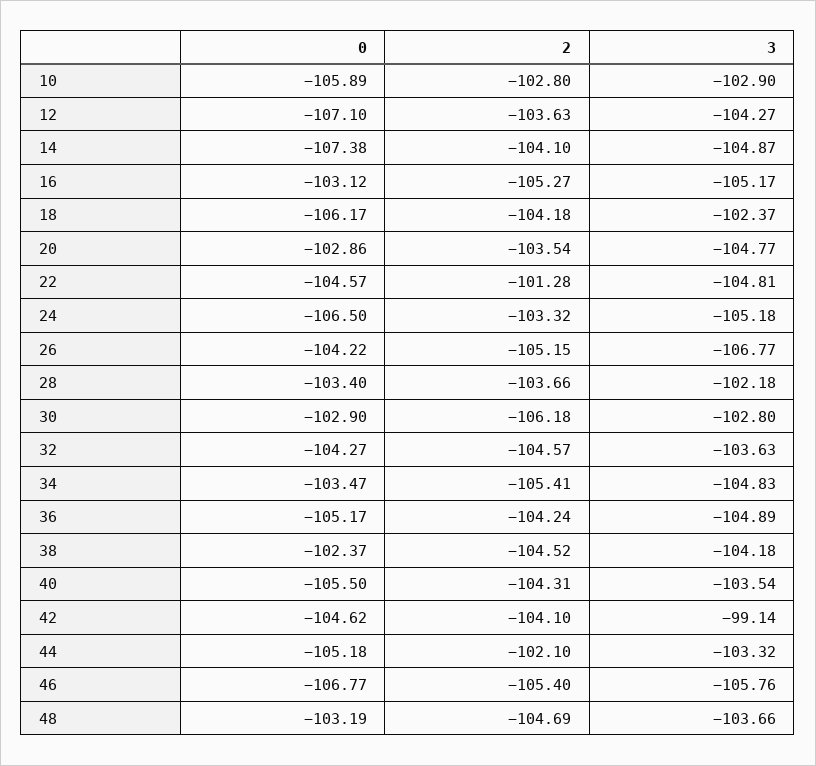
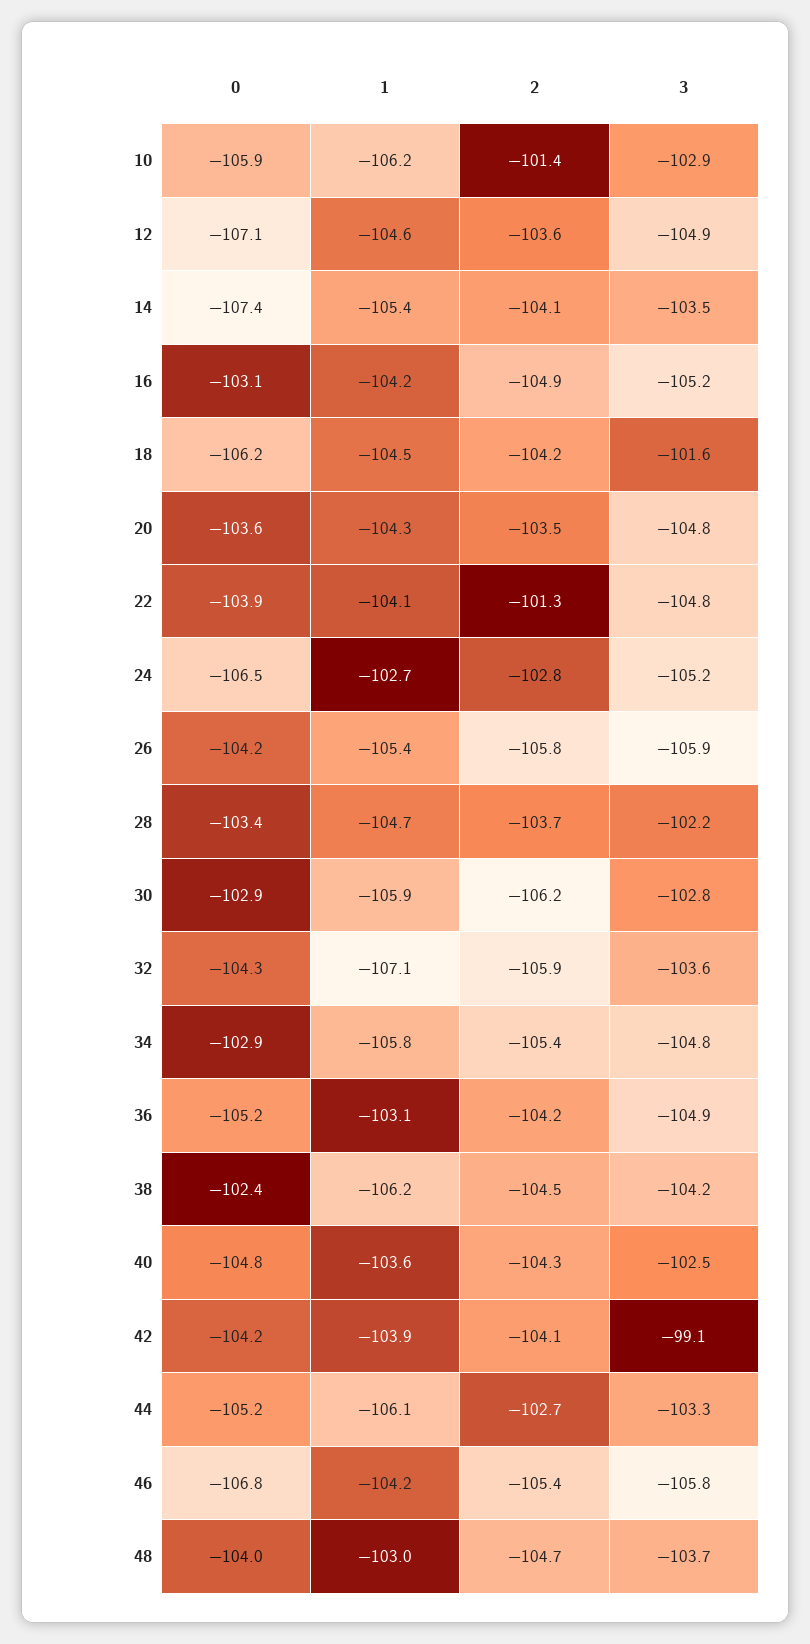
2, 10: -102.8 -> -101.4
3, 12: -104.27 -> -104.9
3, 14: -104.87 -> -103.5
2, 16: -105.27 -> -104.9
3, 18: -102.37 -> -101.6
0, 20: -102.86 -> -103.6
0, 22: -104.57 -> -103.9
2, 24: -103.32 -> -102.8
2, 26: -105.15 -> -105.8
3, 26: -106.77 -> -105.9
2, 32: -104.57 -> -105.9
0, 34: -103.47 -> -102.9
0, 40: -105.5 -> -104.8
3, 40: -103.54 -> -102.5
0, 42: -104.62 -> -104.2
2, 44: -102.1 -> -102.7
0, 48: -103.19 -> -104
1, 10: none -> -106.2
1, 12: none -> -104.6
1, 14: none -> -105.4
1, 16: none -> -104.2
1, 18: none -> -104.5
1, 20: none -> -104.3
1, 22: none -> -104.1
1, 24: none -> -102.7
1, 26: none -> -105.4
1, 28: none -> -104.7
1, 30: none -> -105.9
1, 32: none -> -107.1
1, 34: none -> -105.8
1, 36: none -> -103.1
1, 38: none -> -106.2
1, 40: none -> -103.6
1, 42: none -> -103.9
1, 44: none -> -106.1
1, 46: none -> -104.2
1, 48: none -> -103

